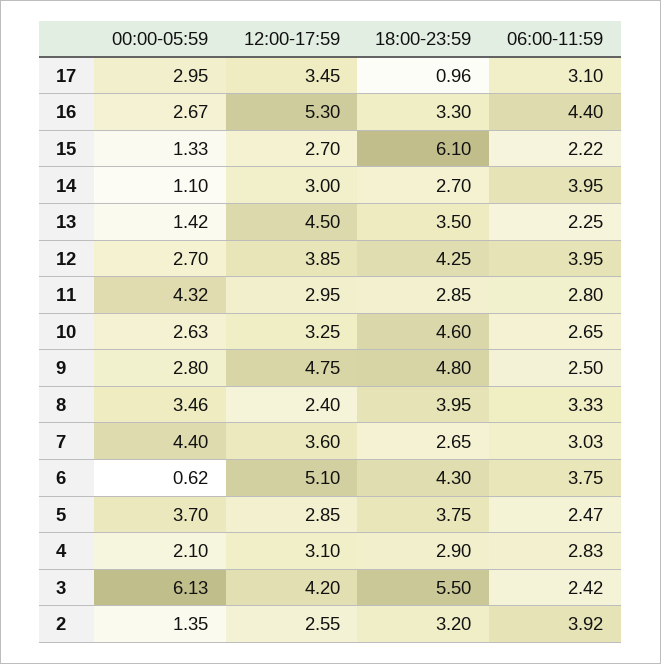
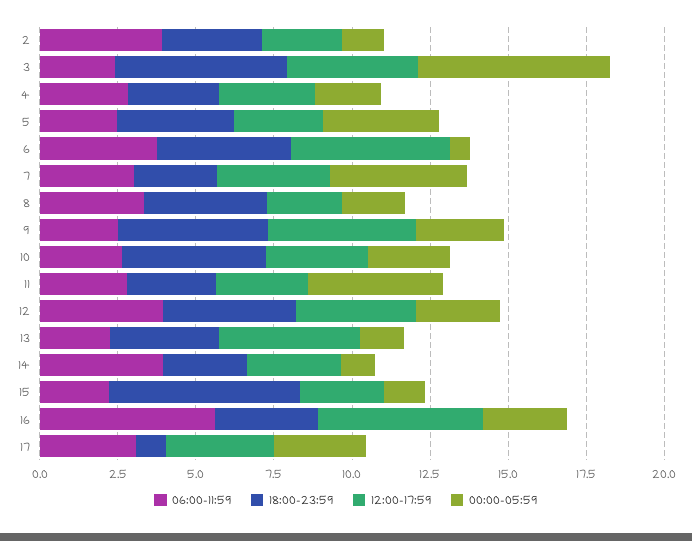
06:00-11:59, 16: 4.4 -> 5.5
00:00-05:59, 8: 3.46 -> 2

